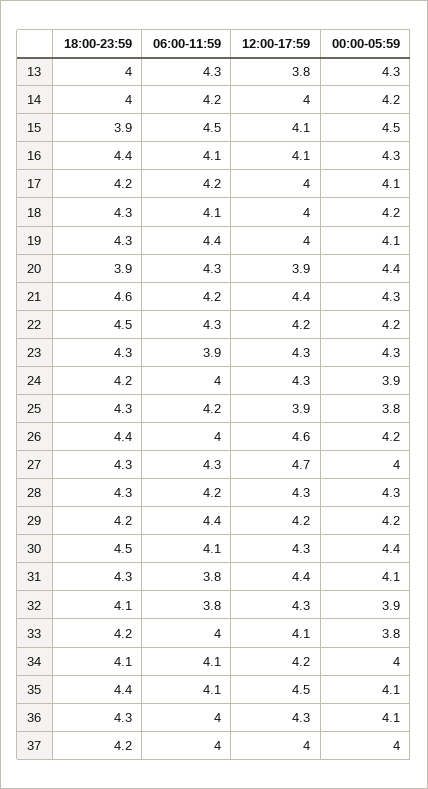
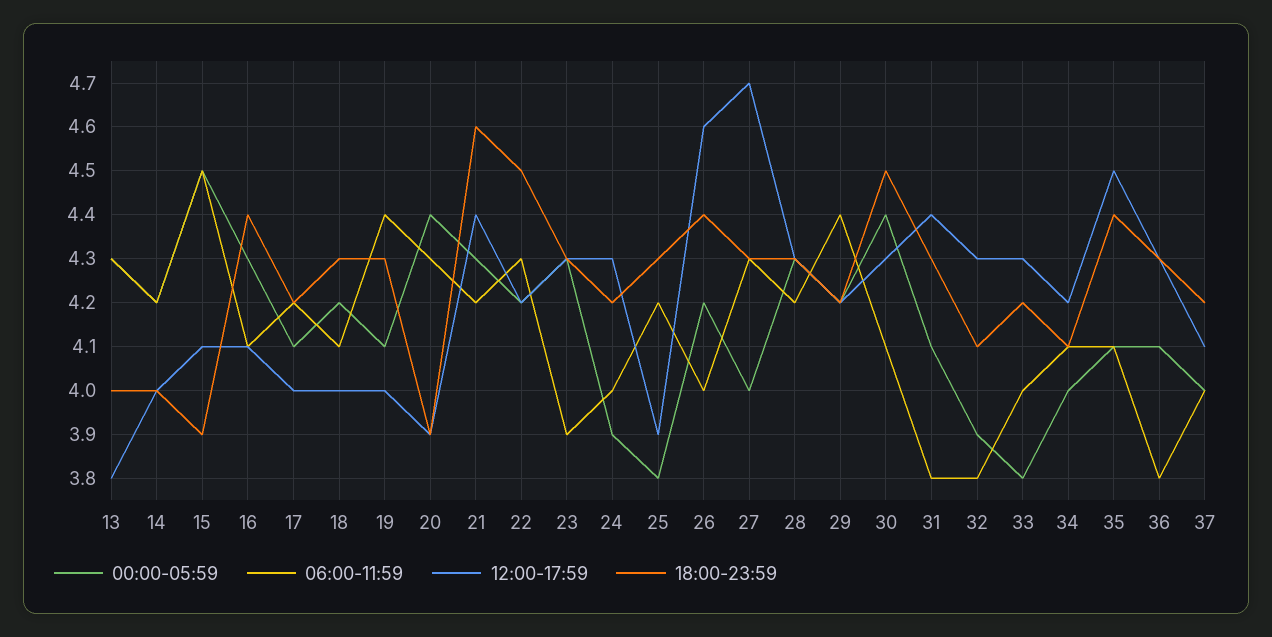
12:00-17:59, 33: 4.1 -> 4.3
06:00-11:59, 36: 4 -> 3.8
12:00-17:59, 37: 4 -> 4.1

